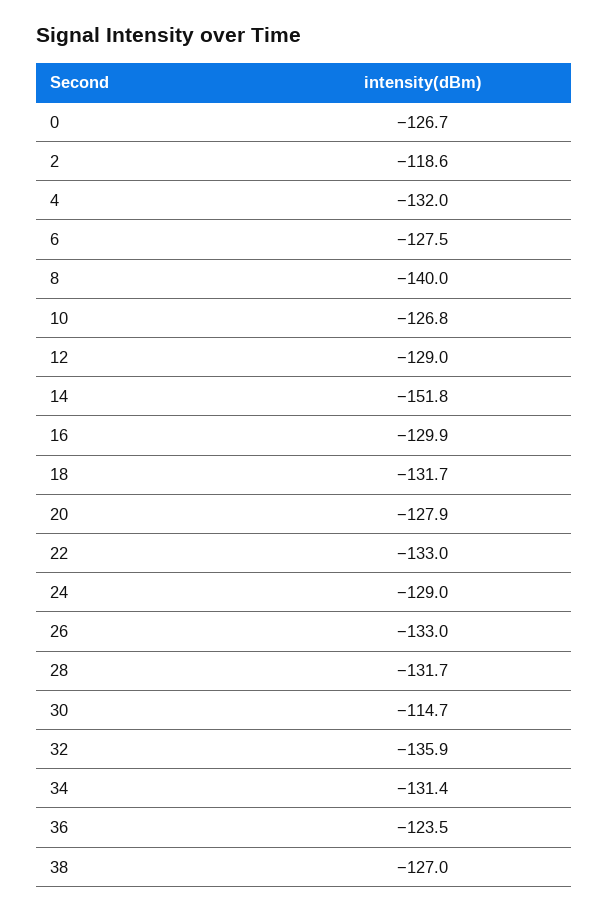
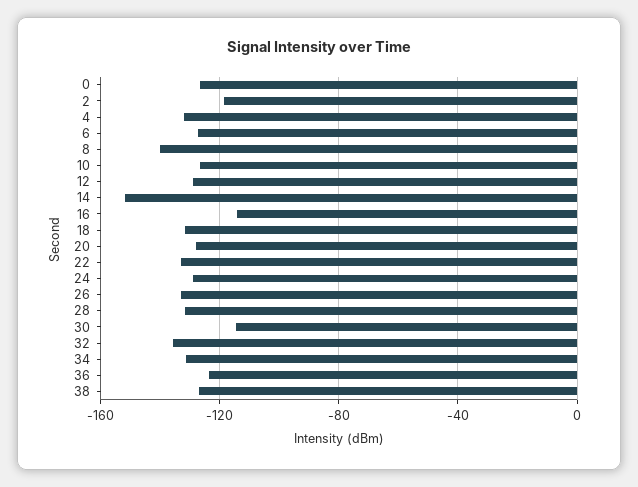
16: -129.9 -> -115

